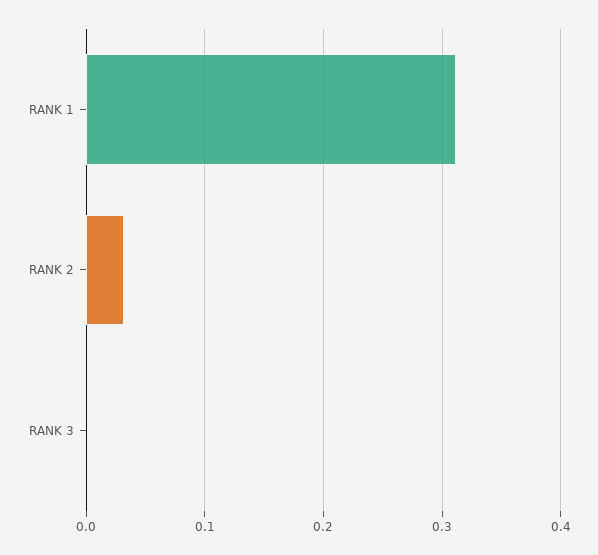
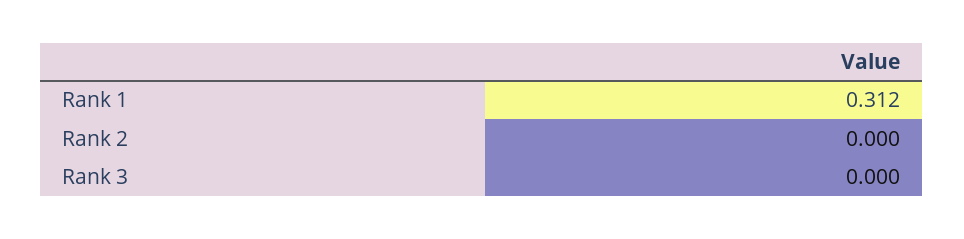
RANK 2: 0.03 -> 0

